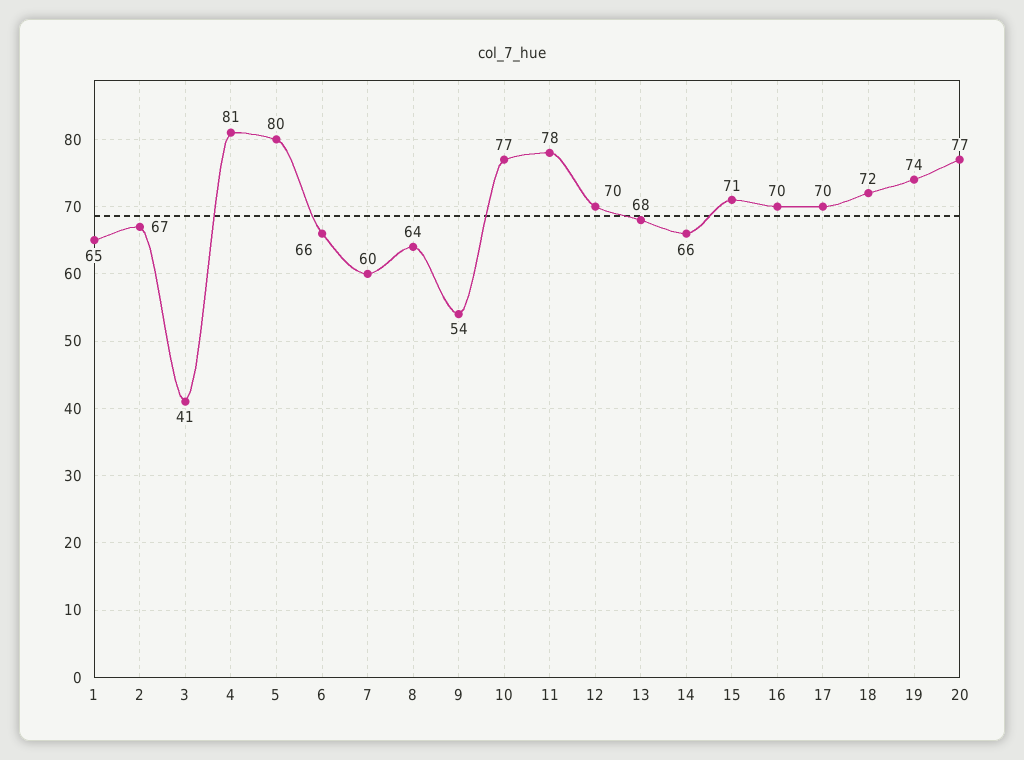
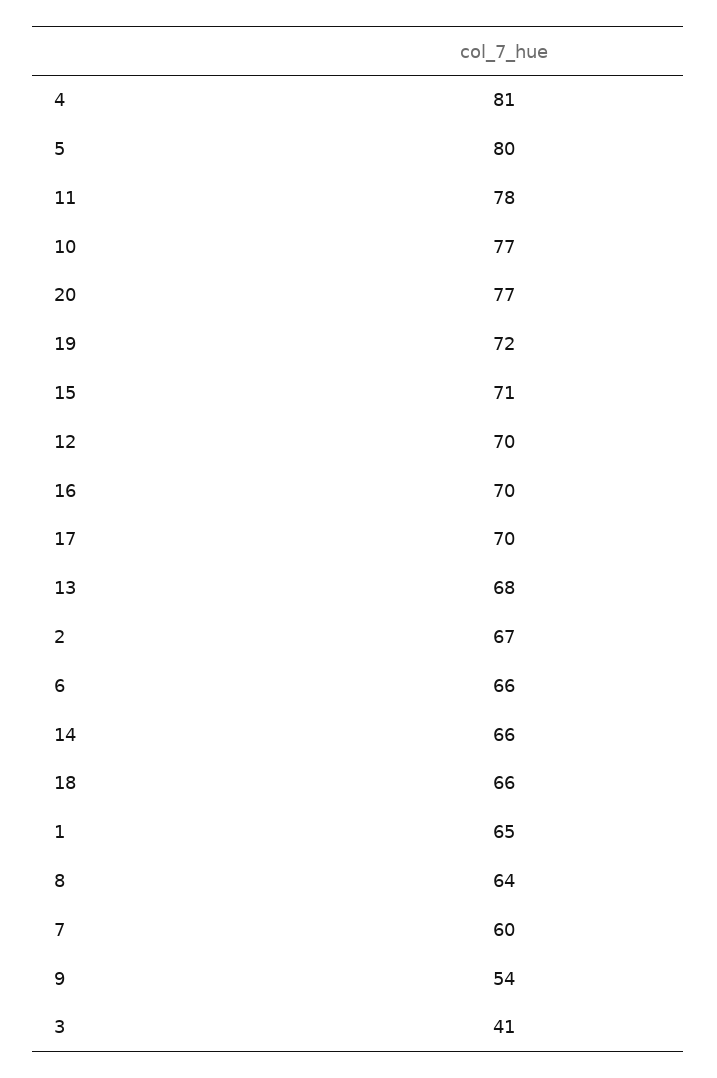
18: 72 -> 66
19: 74 -> 72

